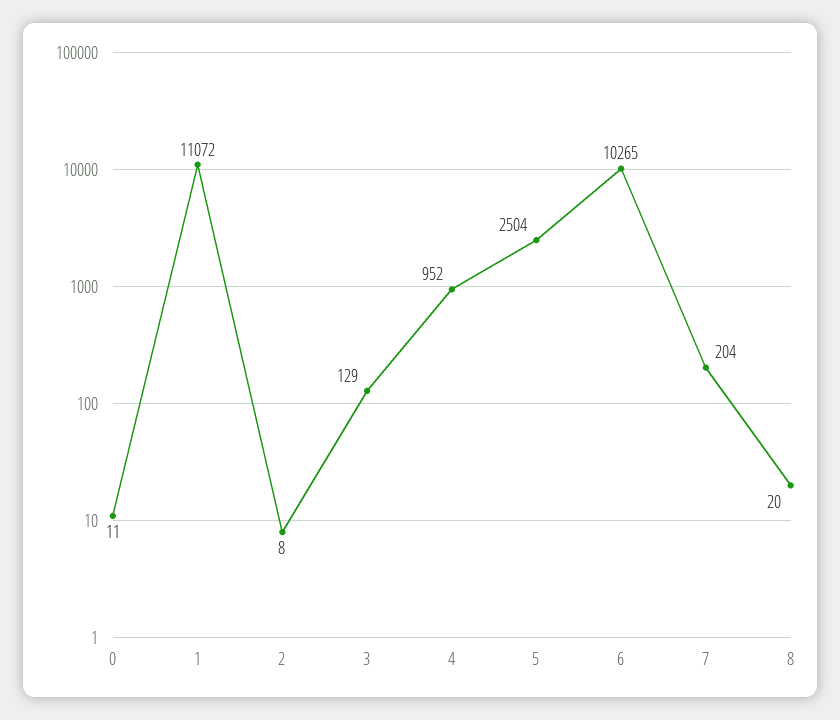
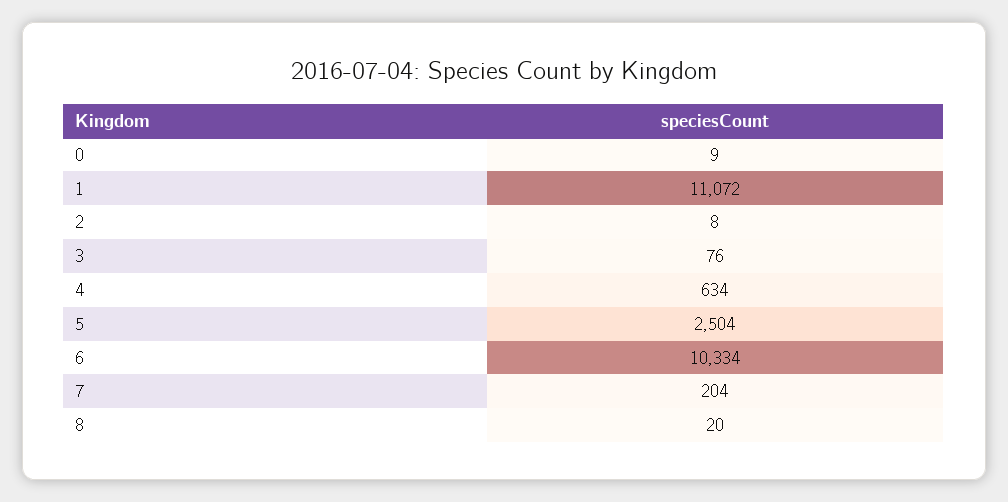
0: 11 -> 9
3: 129 -> 76
4: 952 -> 634
6: 10265 -> 10334

